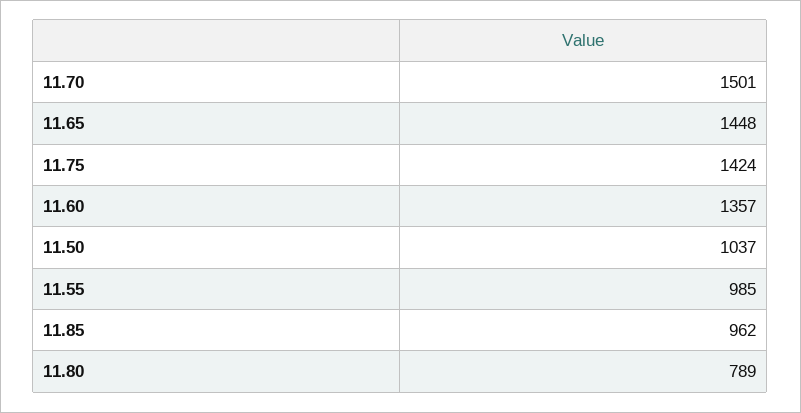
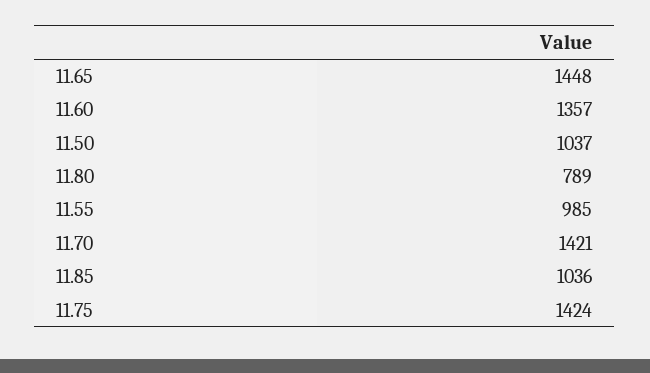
11.70: 1501 -> 1421
11.85: 962 -> 1036

